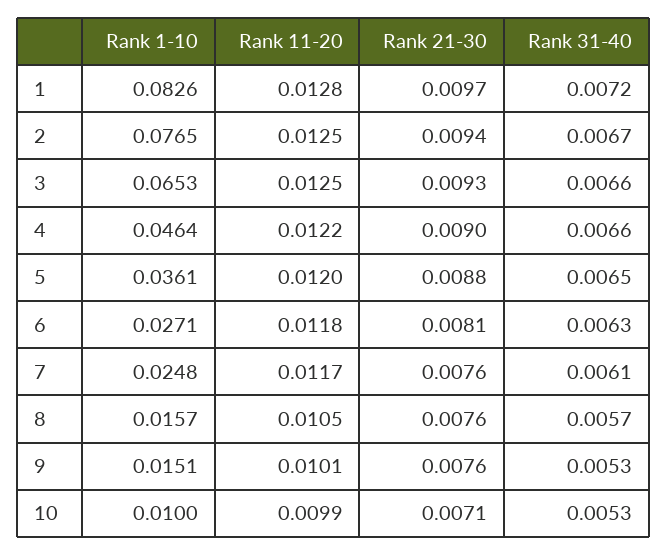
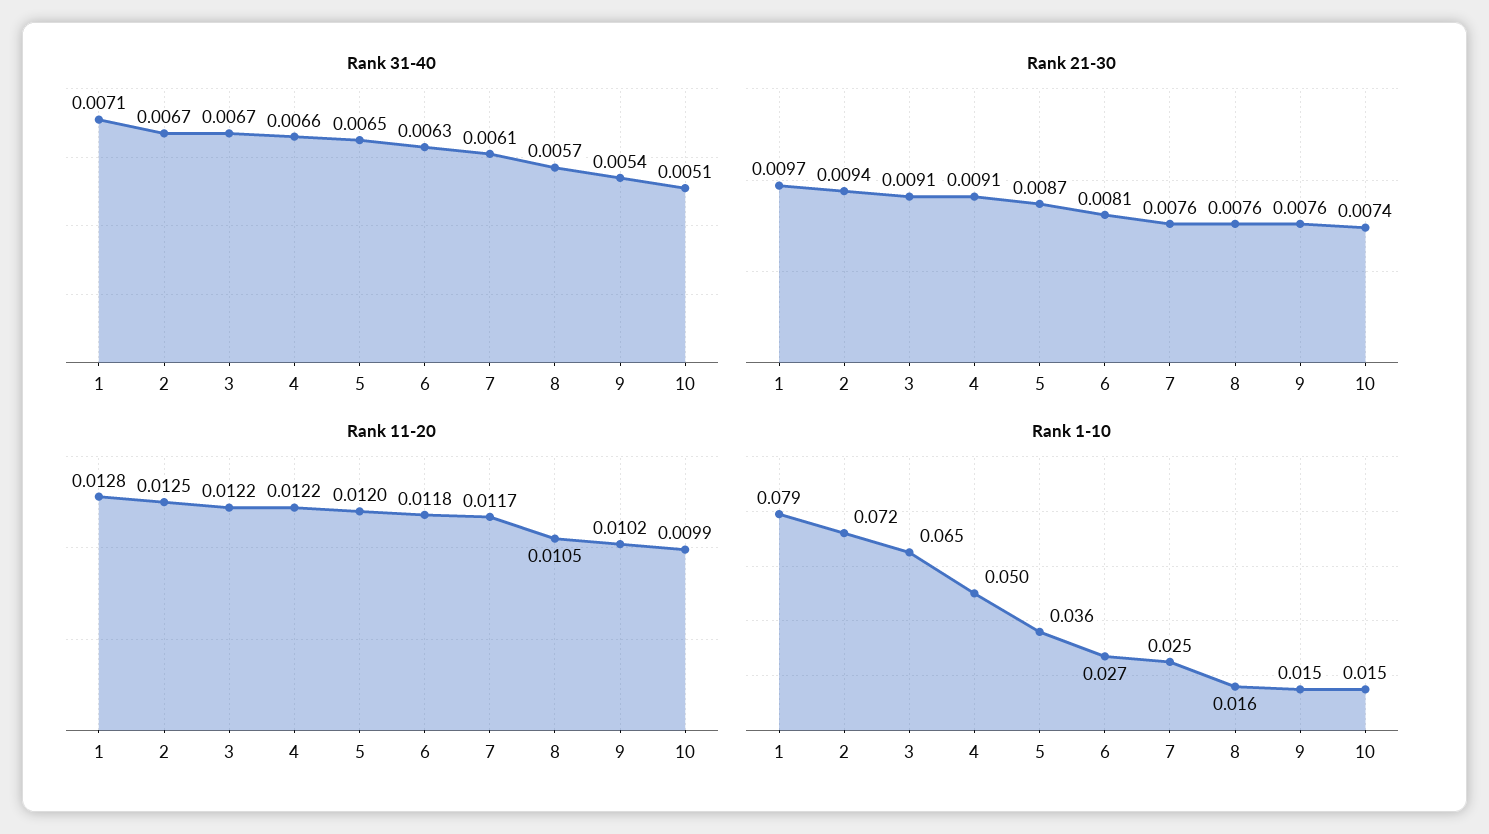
Rank 1-10, 1: 0.0826 -> 0.079
Rank 31-40, 1: 0.0072 -> 0.0071
Rank 1-10, 2: 0.0765 -> 0.072
Rank 11-20, 3: 0.0125 -> 0.0122
Rank 21-30, 3: 0.0093 -> 0.0091
Rank 31-40, 3: 0.0066 -> 0.0067
Rank 1-10, 4: 0.0464 -> 0.05
Rank 21-30, 4: 0.009 -> 0.0091
Rank 21-30, 5: 0.0088 -> 0.0087
Rank 11-20, 9: 0.0101 -> 0.0102
Rank 31-40, 9: 0.0053 -> 0.0054
Rank 1-10, 10: 0.01 -> 0.015
Rank 21-30, 10: 0.0071 -> 0.0074
Rank 31-40, 10: 0.0053 -> 0.0051

